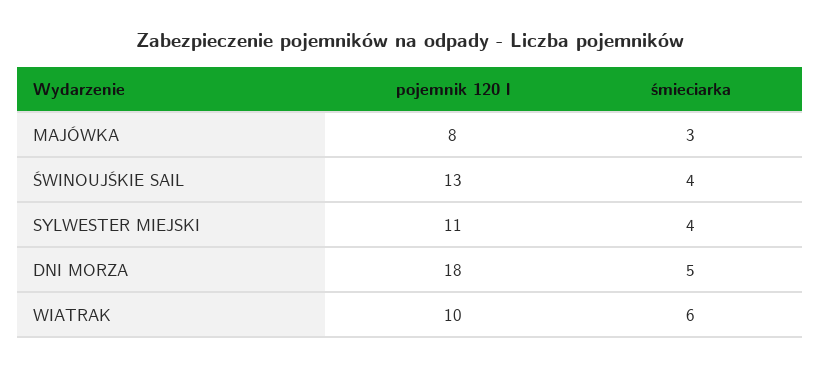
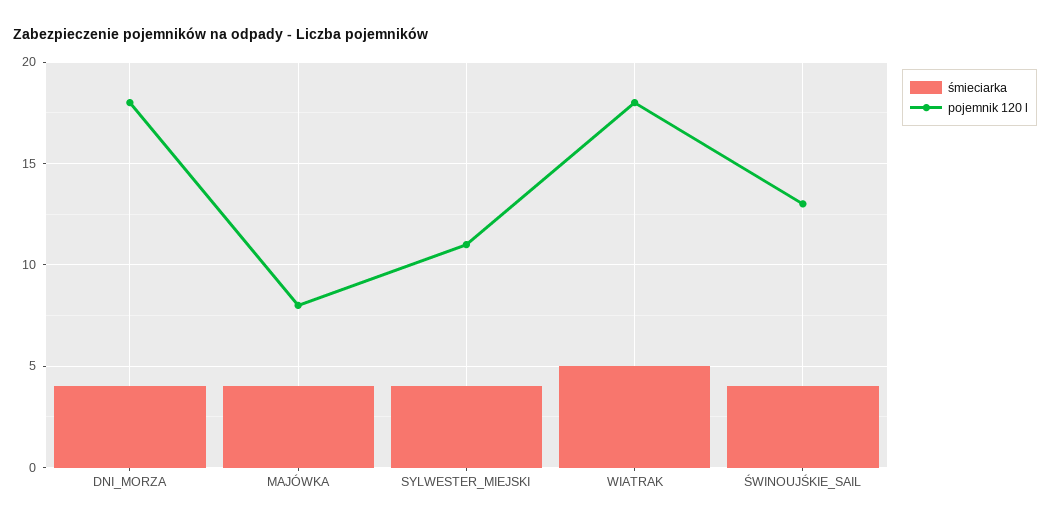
śmieciarka, MAJÓWKA: 3 -> 4
śmieciarka, DNI MORZA: 5 -> 4
pojemnik 120 l, WIATRAK: 10 -> 18
śmieciarka, WIATRAK: 6 -> 5

